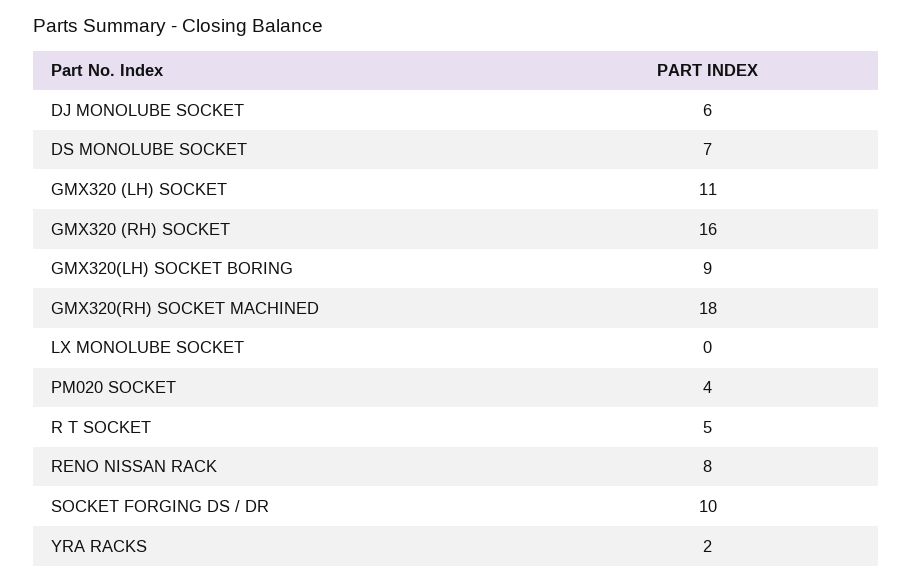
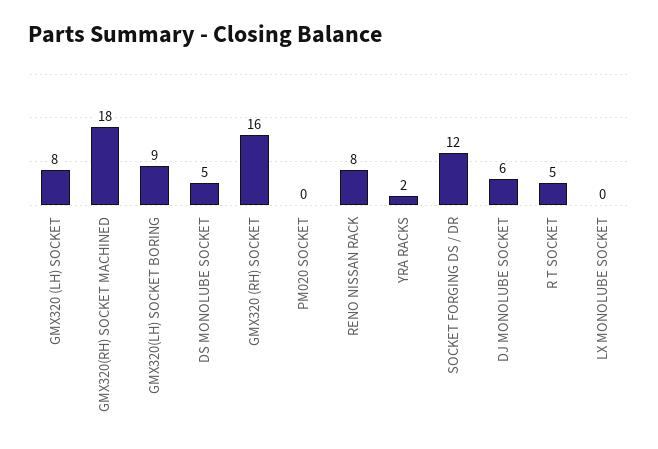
DS MONOLUBE SOCKET: 7 -> 5
GMX320 (LH) SOCKET: 11 -> 8
PM020 SOCKET: 4 -> 0
SOCKET FORGING DS / DR: 10 -> 12

